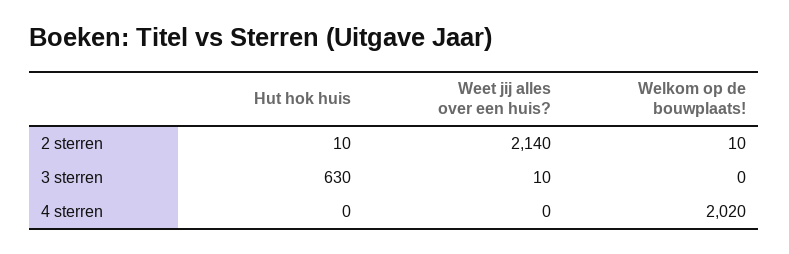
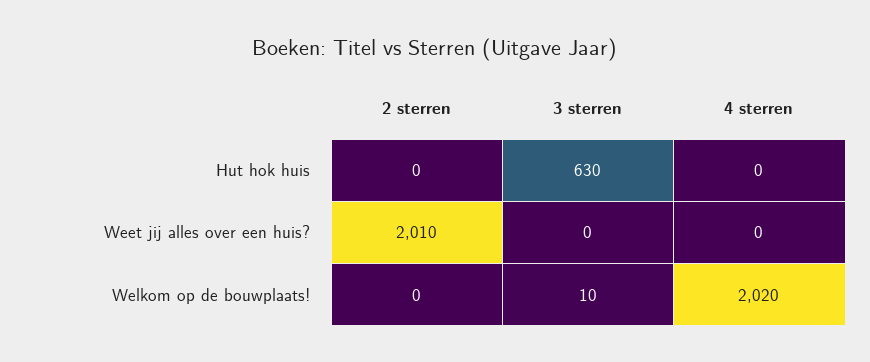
Hut hok huis, 2 sterren: 10 -> 0
Weet jij alles over een huis?, 2 sterren: 2140 -> 2010
Welkom op de bouwplaats!, 2 sterren: 10 -> 0
Weet jij alles over een huis?, 3 sterren: 10 -> 0
Welkom op de bouwplaats!, 3 sterren: 0 -> 10

